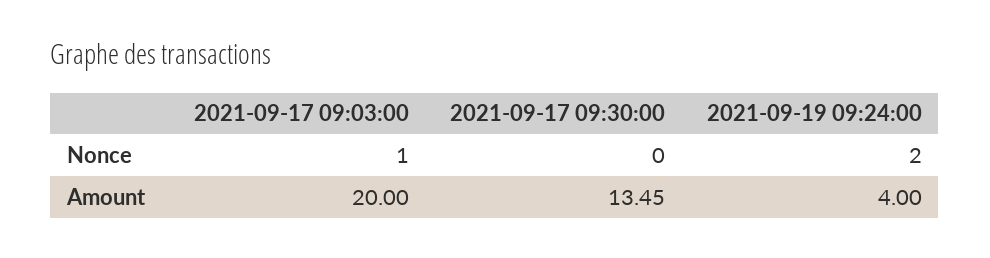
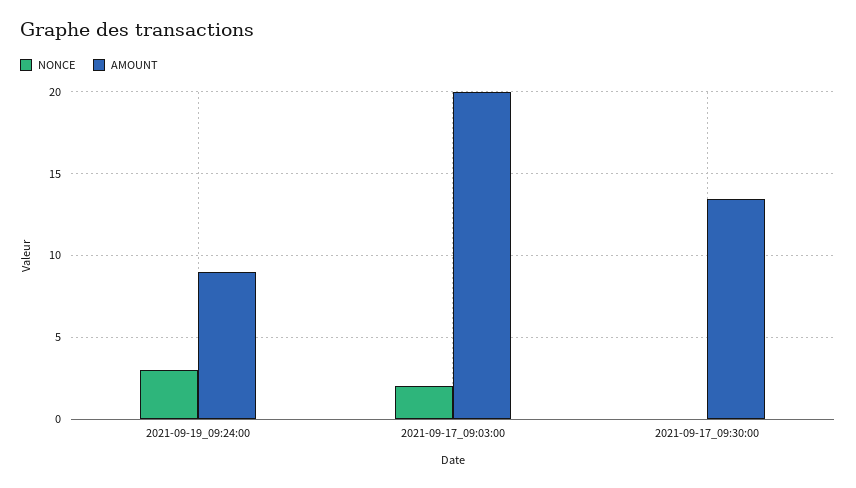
Nonce, 2021-09-17 09:03:00: 1 -> 2
Nonce, 2021-09-19 09:24:00: 2 -> 3
Amount, 2021-09-19 09:24:00: 4 -> 9

